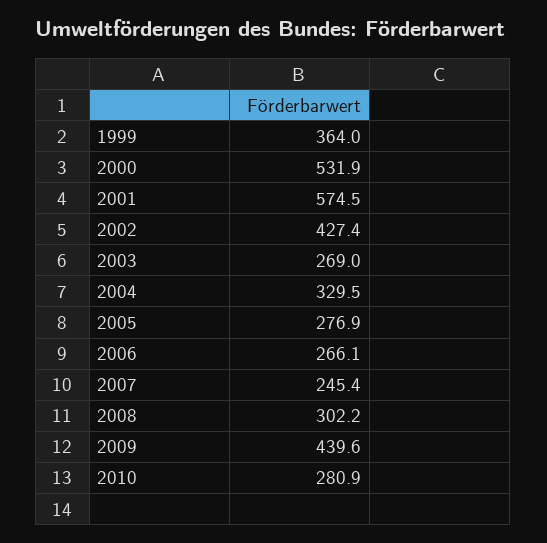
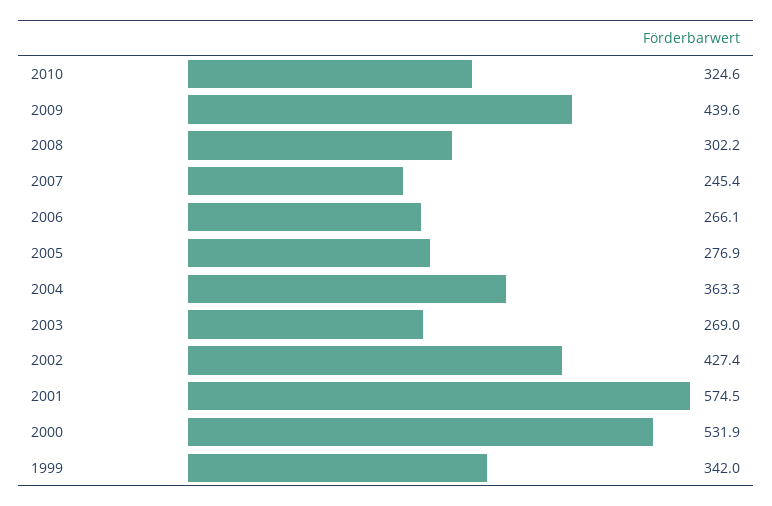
1999: 364 -> 342
2004: 329.5 -> 363.3
2010: 280.9 -> 324.6

